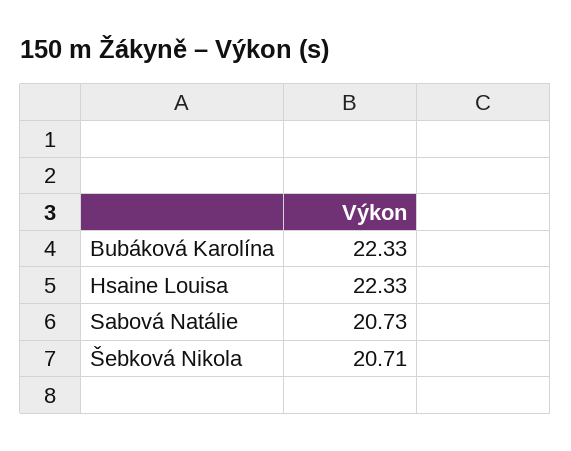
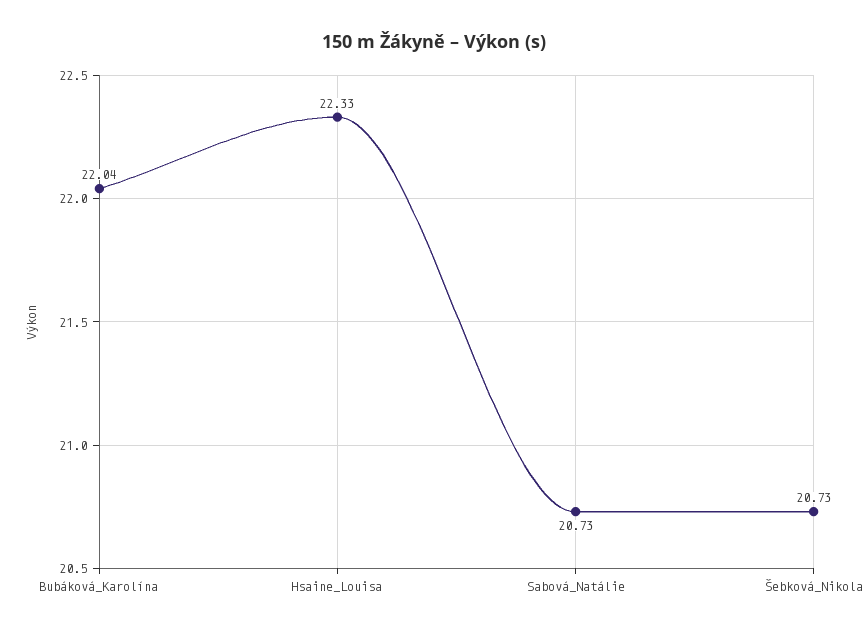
Bubáková Karolína: 22.33 -> 22.04
Šebková Nikola: 20.71 -> 20.73

